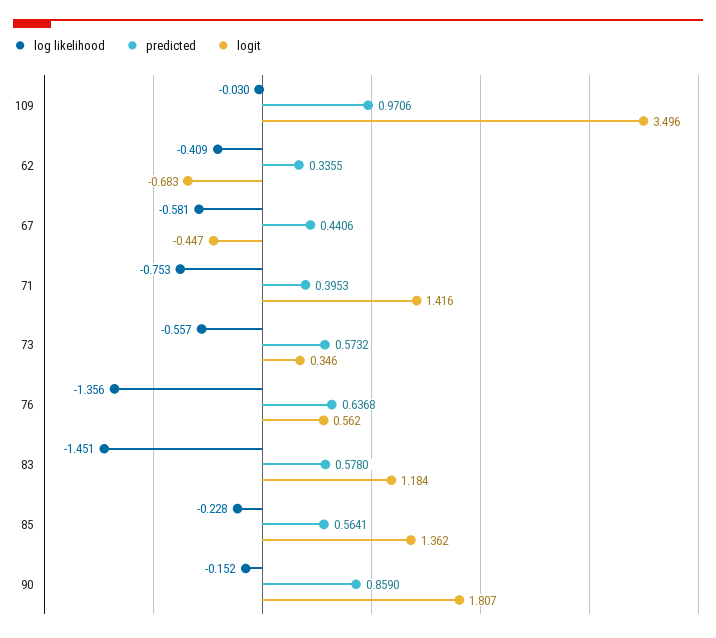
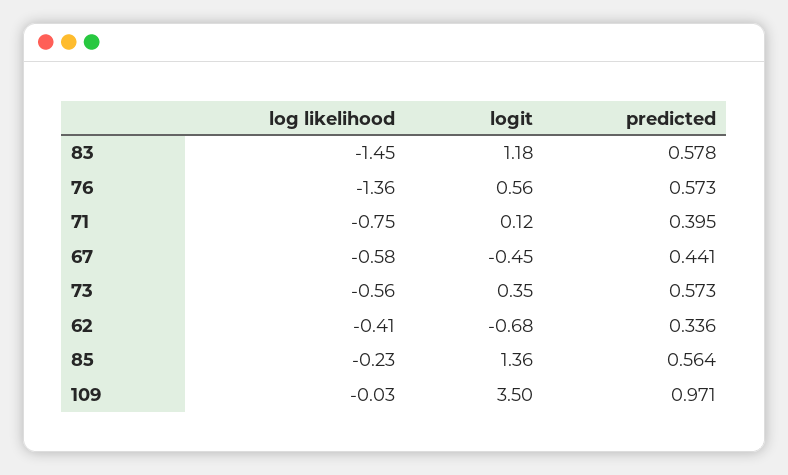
logit, 71: 1.416 -> 0.12
predicted, 76: 0.6368 -> 0.573
log likelihood, 90: -0.152 -> none
predicted, 90: 0.859 -> none
logit, 90: 1.807 -> none

